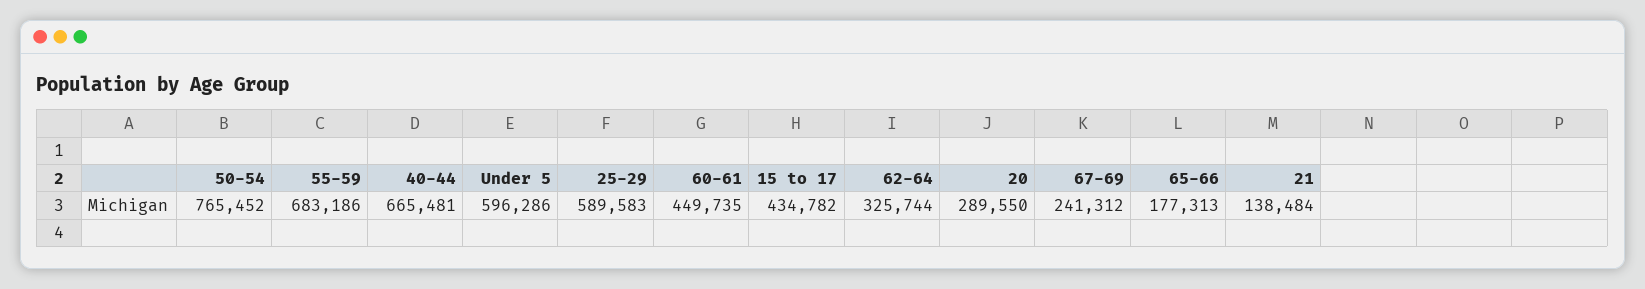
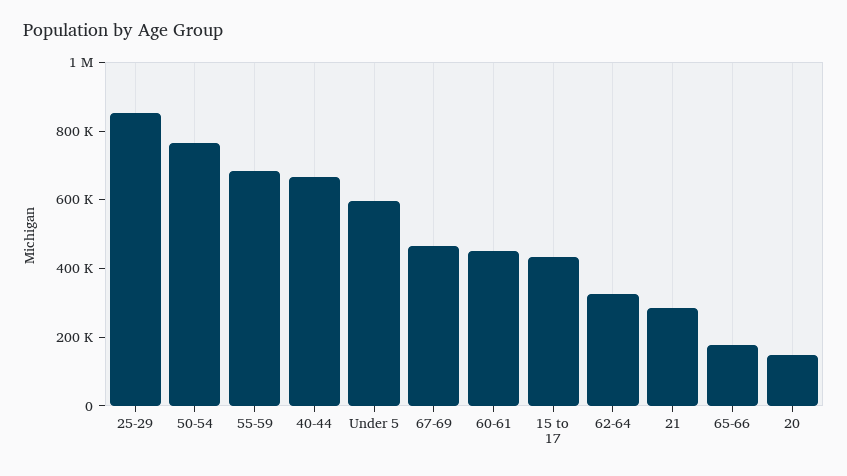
25-29: 589583 -> 850000
20: 289550 -> 150000
67-69: 241312 -> 450000
21: 138484 -> 300000

